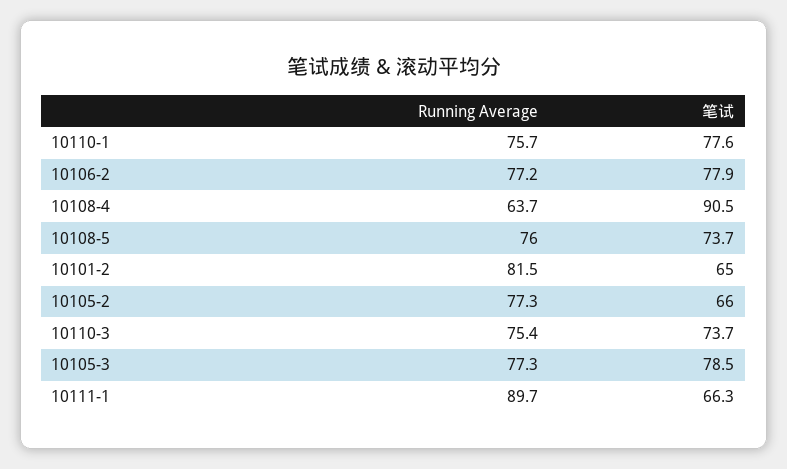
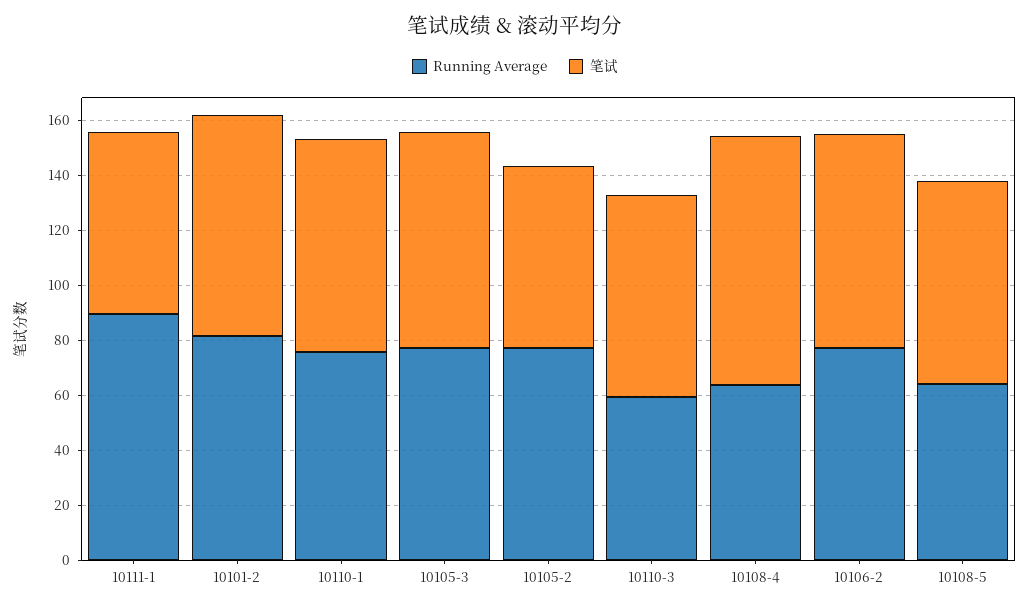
Running Average, 10108-5: 76 -> 65
笔试, 10101-2: 65 -> 80
Running Average, 10110-3: 75.4 -> 60

